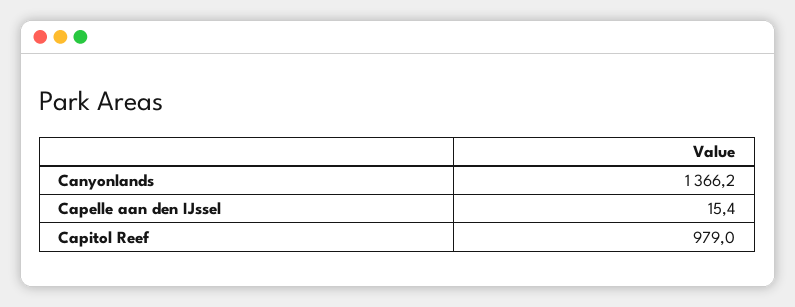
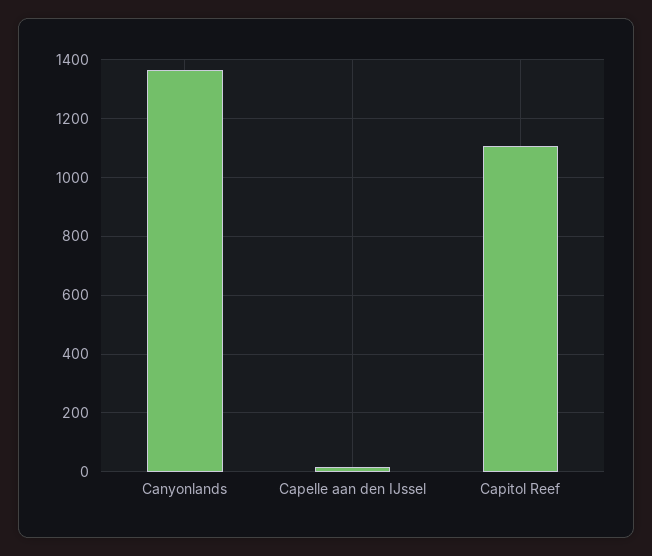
Capitol Reef: 979 -> 1100

